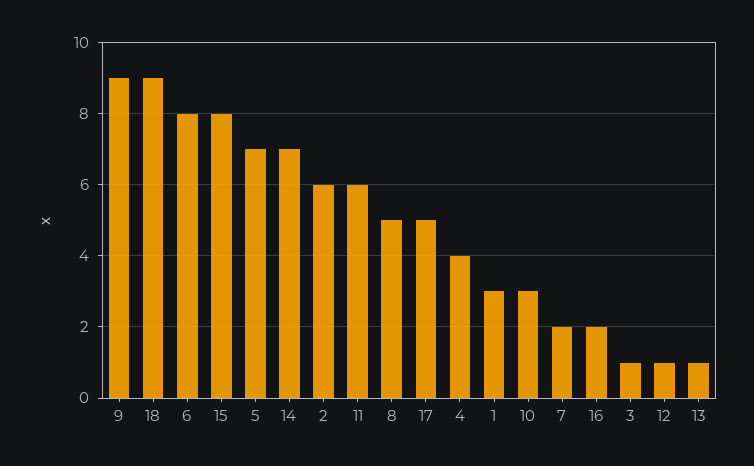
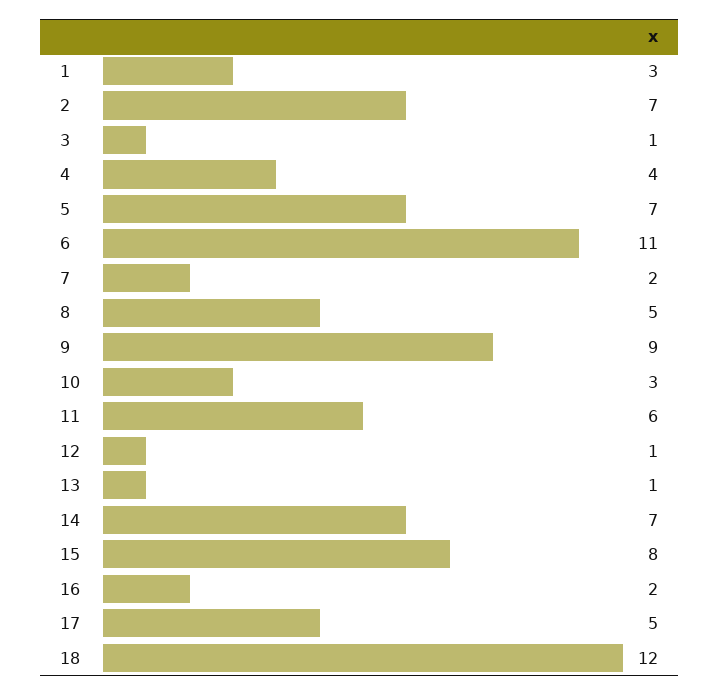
18: 9 -> 12
6: 8 -> 11
2: 6 -> 7

